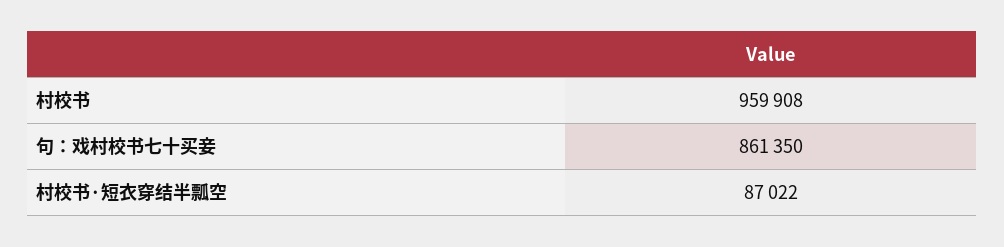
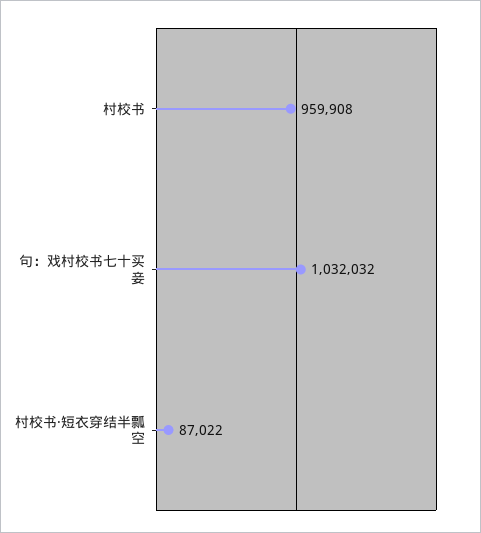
句：戏村校书七十买妾: 861350 -> 1032032

